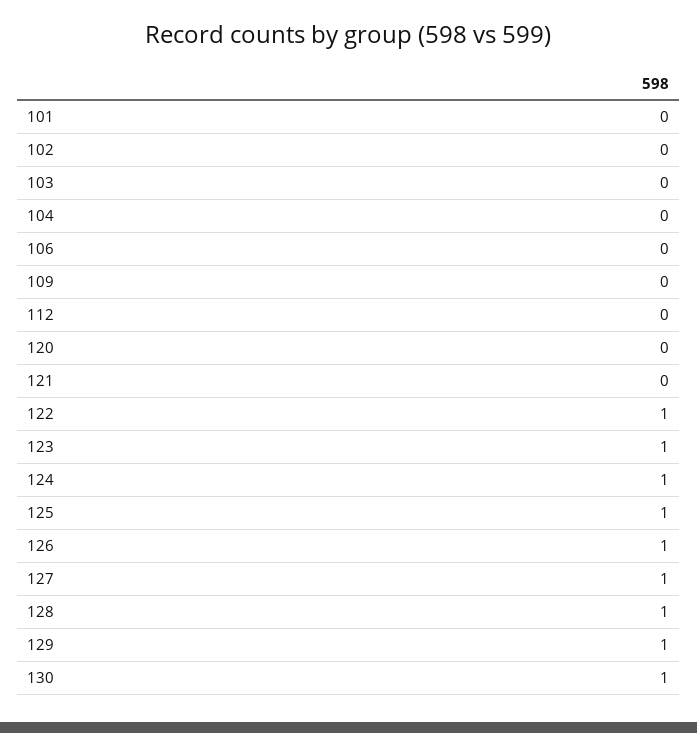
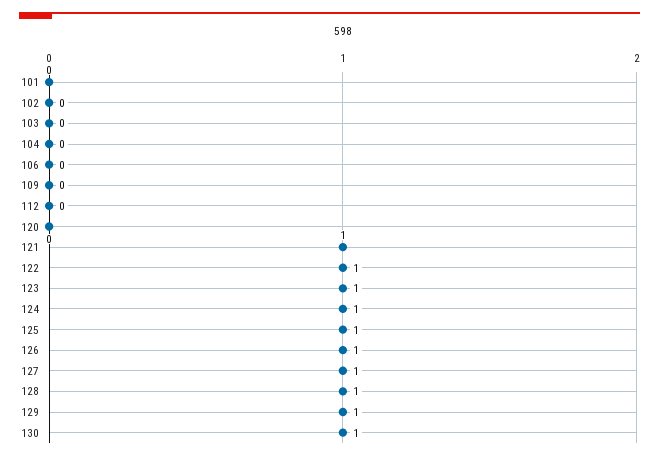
121: 0 -> 1

